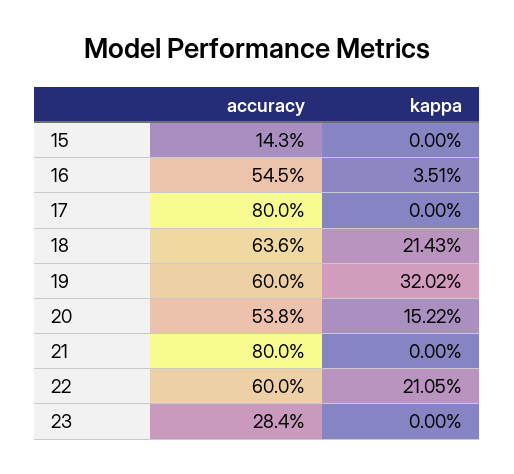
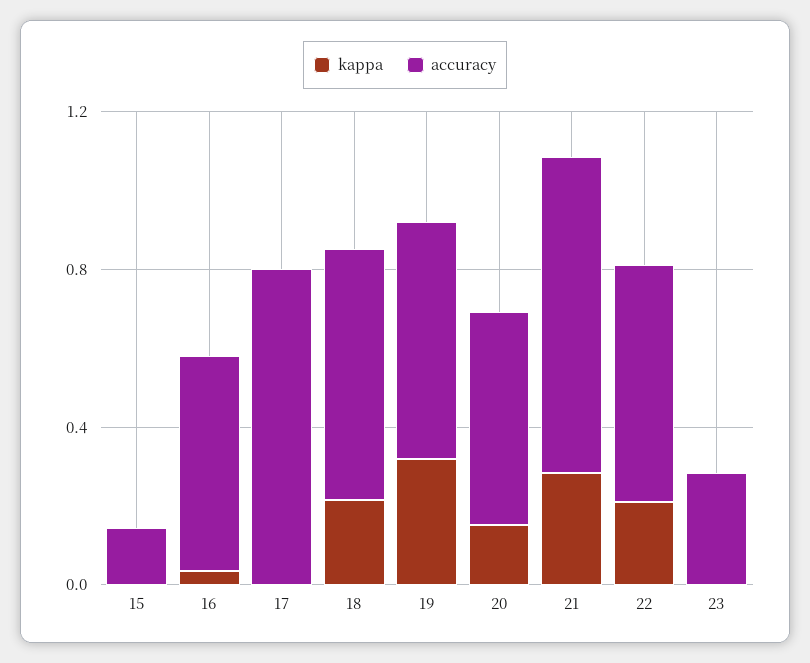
kappa, 21: 0 -> 0.3

